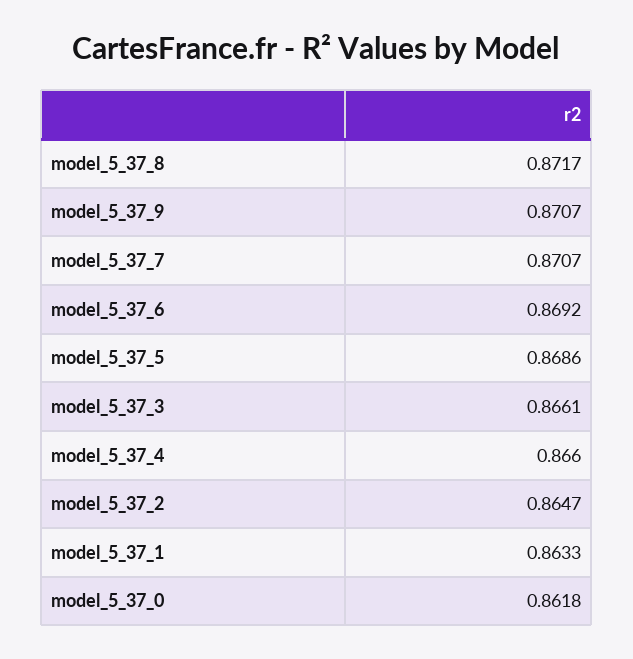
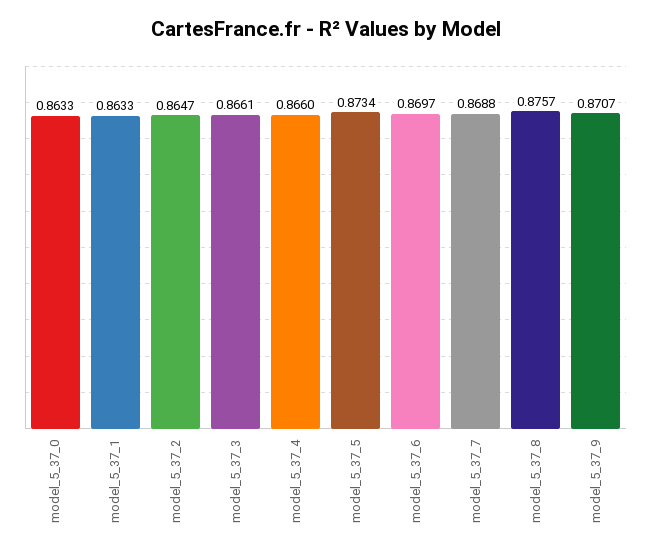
model_5_37_8: 0.8717 -> 0.8757
model_5_37_7: 0.8707 -> 0.8688
model_5_37_6: 0.8692 -> 0.8697
model_5_37_5: 0.8686 -> 0.8734
model_5_37_0: 0.8618 -> 0.8633

